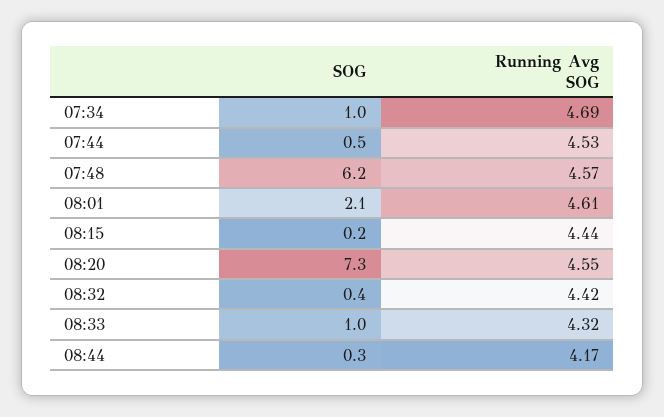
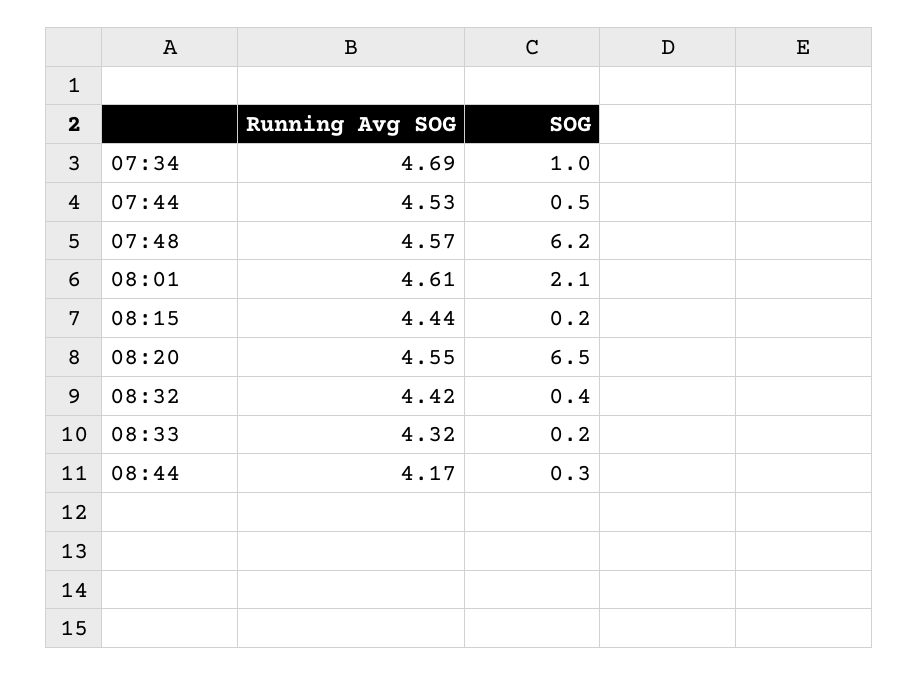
SOG, 08:20: 7.3 -> 6.5
SOG, 08:33: 1 -> 0.2

